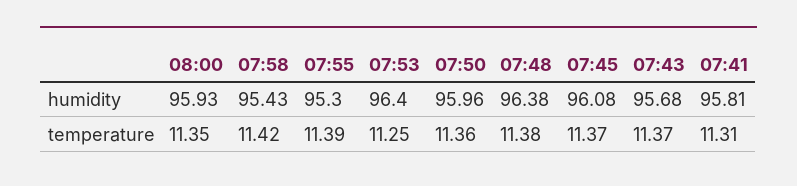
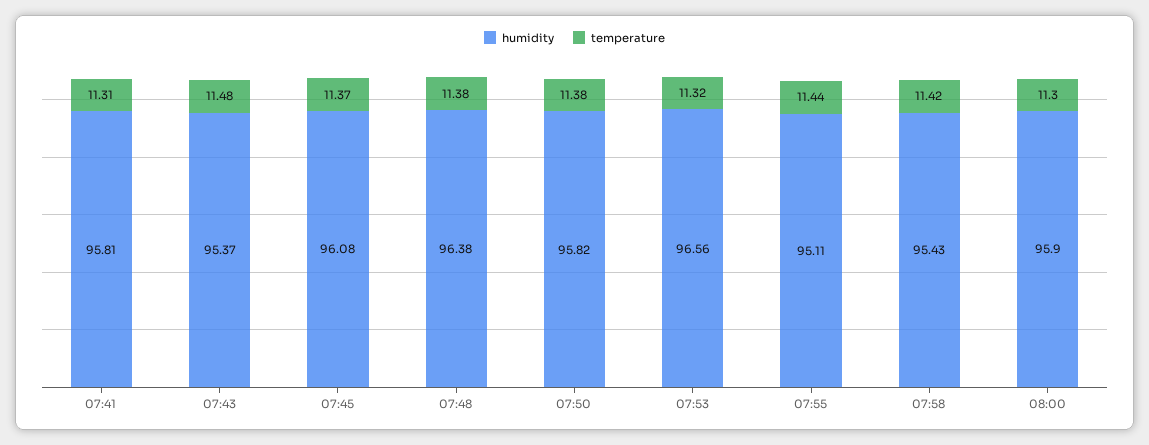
humidity, 08:00: 95.93 -> 95.9
humidity, 07:55: 95.3 -> 95.11
humidity, 07:53: 96.4 -> 96.56
humidity, 07:50: 95.96 -> 95.82
humidity, 07:43: 95.68 -> 95.37
temperature, 08:00: 11.35 -> 11.3
temperature, 07:55: 11.39 -> 11.44
temperature, 07:53: 11.25 -> 11.32
temperature, 07:50: 11.36 -> 11.38
temperature, 07:43: 11.37 -> 11.48

